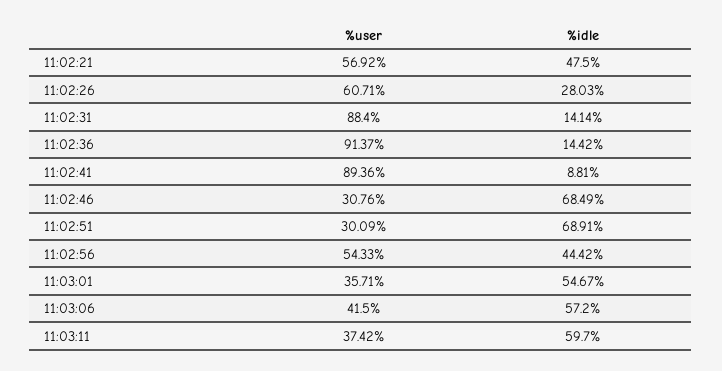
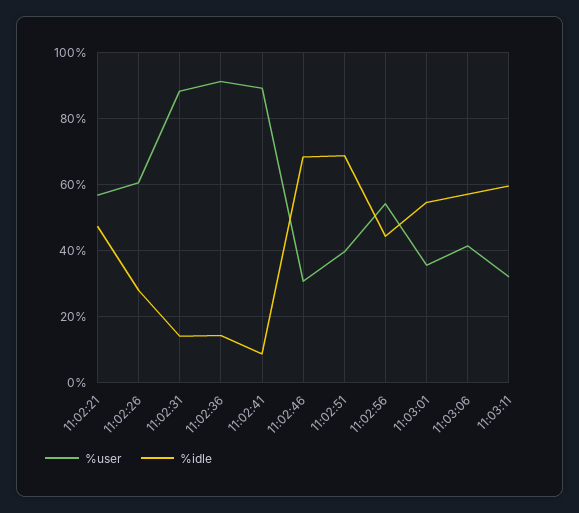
%user, 11:02:51: 30.09 -> 40
%user, 11:03:11: 37.42 -> 32

